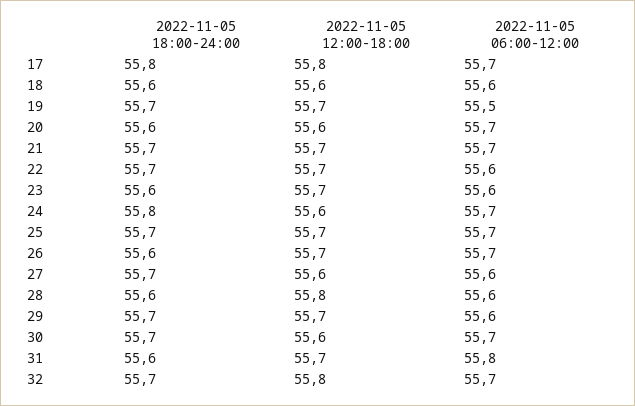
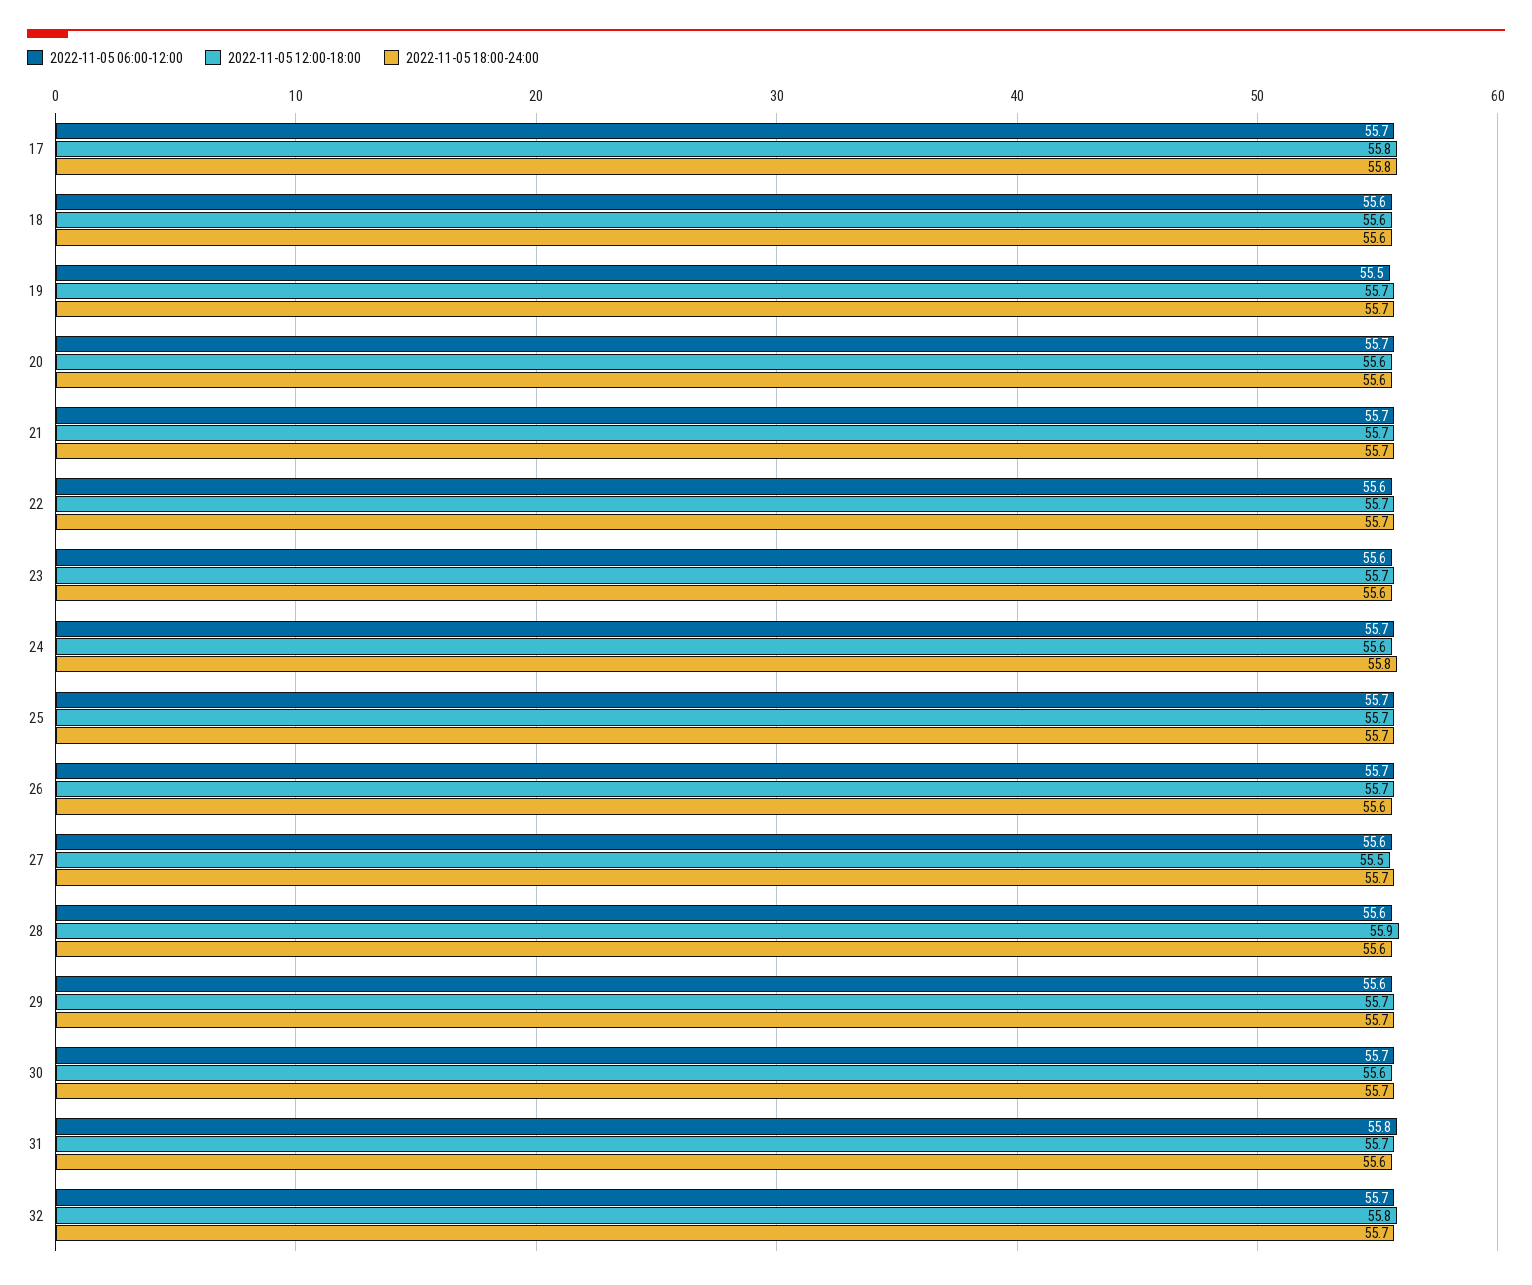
2022-11-05 12:00-18:00, 27: 55.6 -> 55.5
2022-11-05 12:00-18:00, 28: 55.8 -> 55.9

